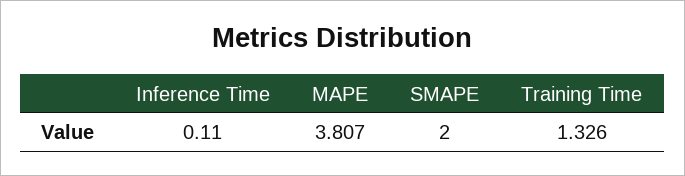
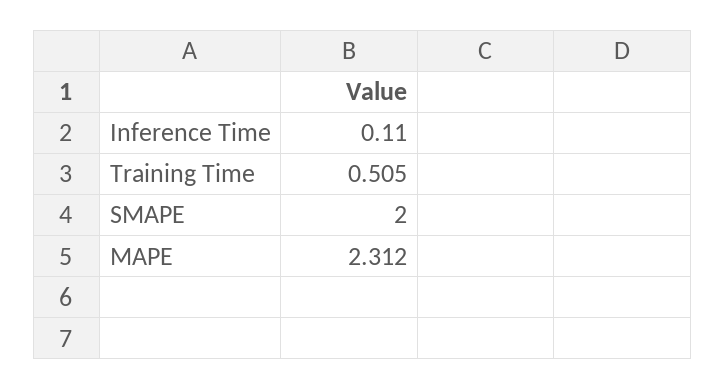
MAPE: 3.807 -> 2.312
Training Time: 1.326 -> 0.505

